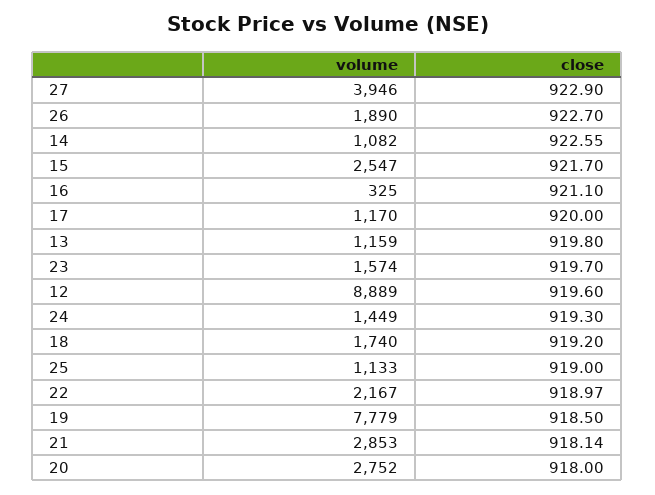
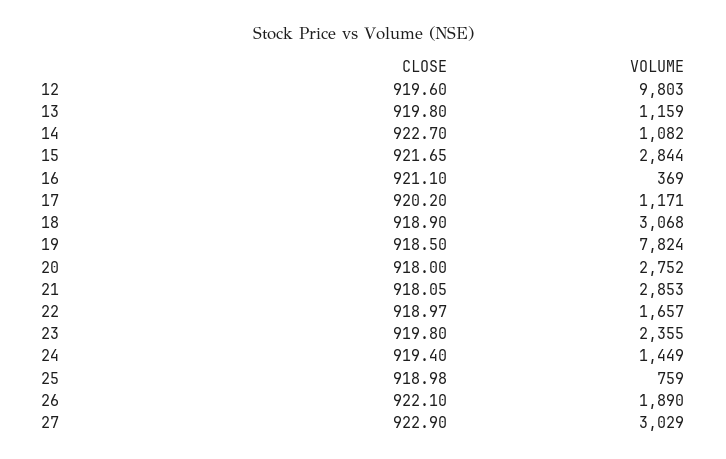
volume, 27: 3946 -> 3029
close, 26: 922.7 -> 922.1
close, 14: 922.55 -> 922.7
volume, 15: 2547 -> 2844
close, 15: 921.7 -> 921.65
volume, 16: 325 -> 369
volume, 17: 1170 -> 1171
close, 17: 920 -> 920.2
volume, 23: 1574 -> 2355
close, 23: 919.7 -> 919.8
volume, 12: 8889 -> 9803
close, 24: 919.3 -> 919.4
volume, 18: 1740 -> 3068
close, 18: 919.2 -> 918.9
volume, 25: 1133 -> 759
close, 25: 919 -> 918.98
volume, 22: 2167 -> 1657
volume, 19: 7779 -> 7824
close, 21: 918.14 -> 918.05

